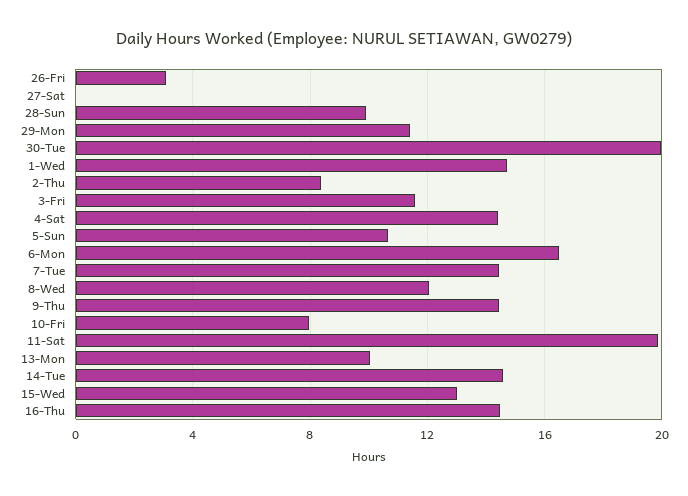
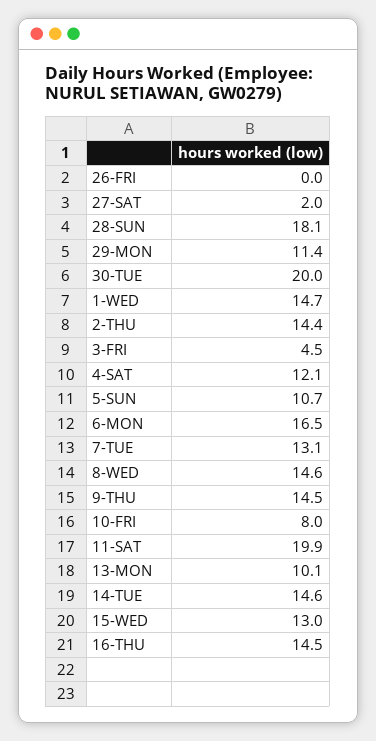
26-Fri: 3 -> 0
27-Sat: 0 -> 2
28-Sun: 10 -> 18.1
2-Thu: 8.5 -> 14.4
3-Fri: 11.5 -> 4.5
4-Sat: 14.5 -> 12.1
7-Tue: 14.5 -> 13.1
8-Wed: 12 -> 14.6

